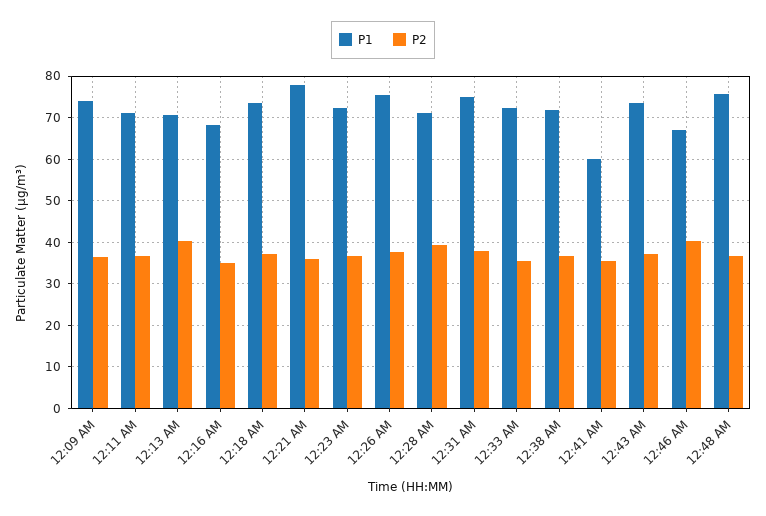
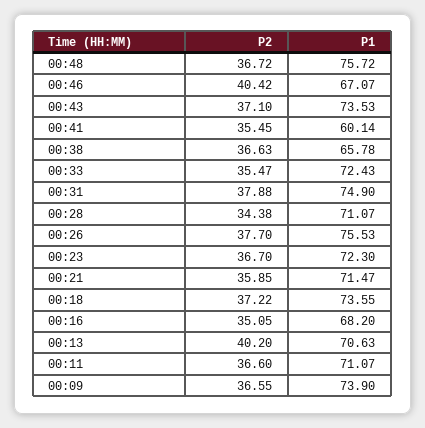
P1, 12:21 AM: 78 -> 71.47
P2, 12:28 AM: 40 -> 34.38
P1, 12:38 AM: 72 -> 65.78

